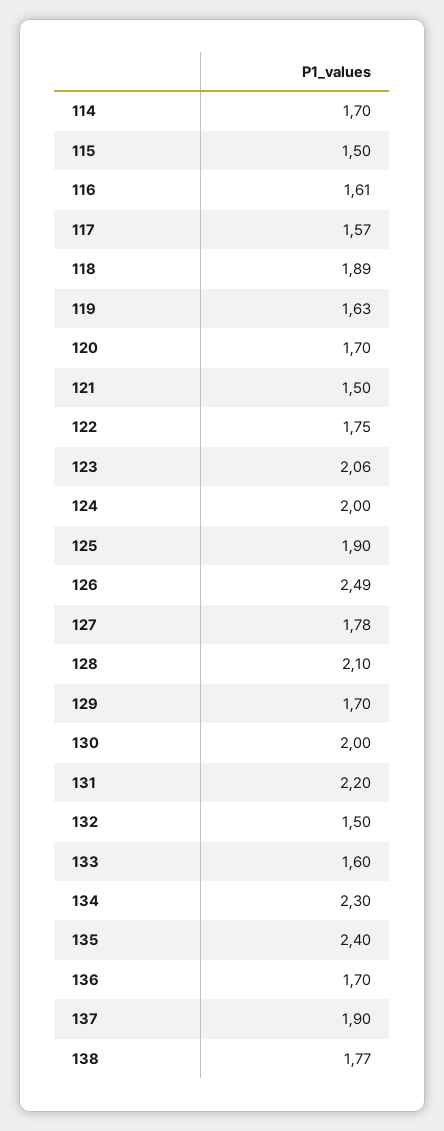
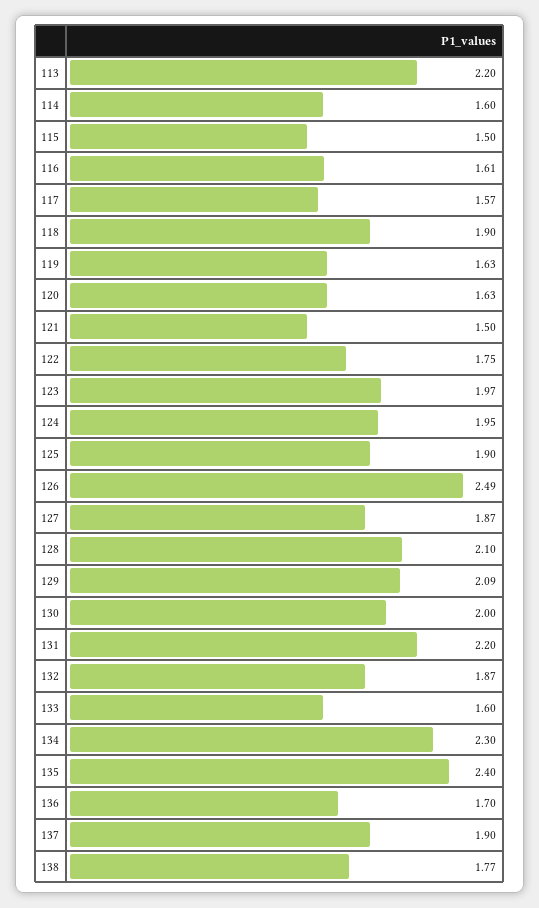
114: 1.7 -> 1.6
118: 1.89 -> 1.9
120: 1.7 -> 1.63
123: 2.06 -> 1.97
124: 2 -> 1.95
127: 1.78 -> 1.87
129: 1.7 -> 2.09
132: 1.5 -> 1.87
113: none -> 2.2

